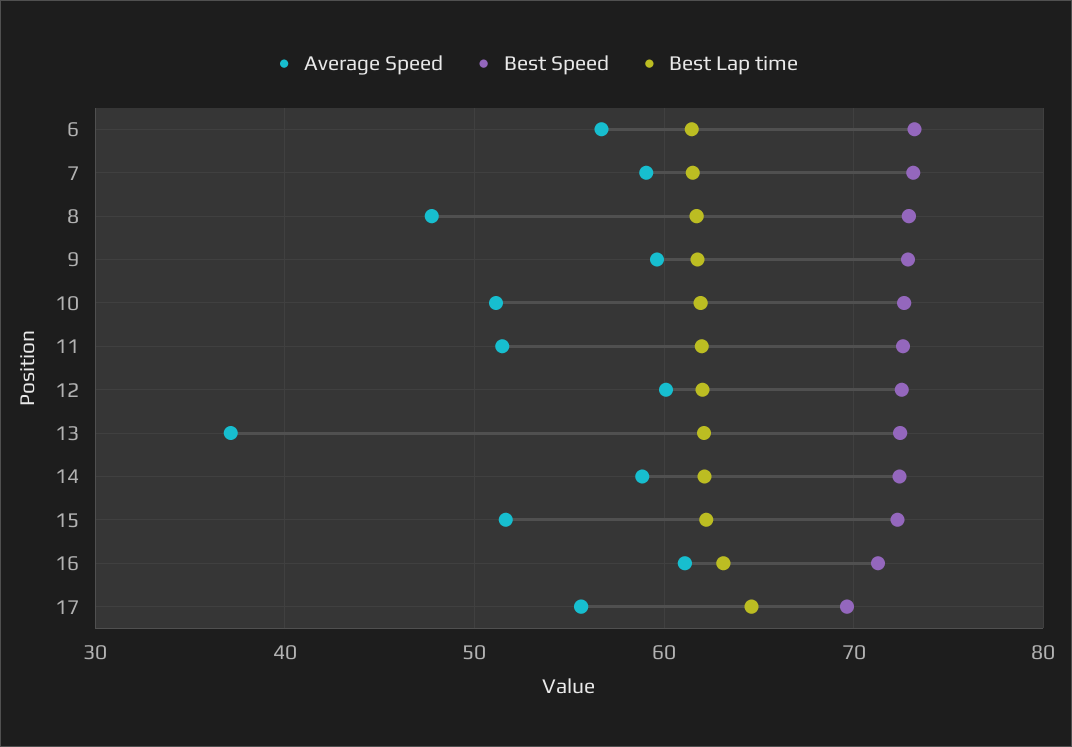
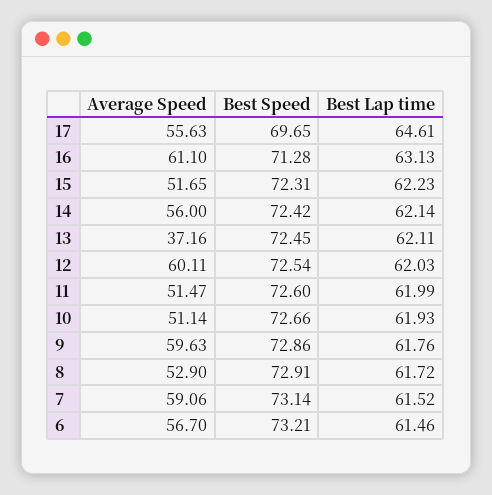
Average Speed, 8: 48 -> 52.9
Average Speed, 14: 59 -> 56

